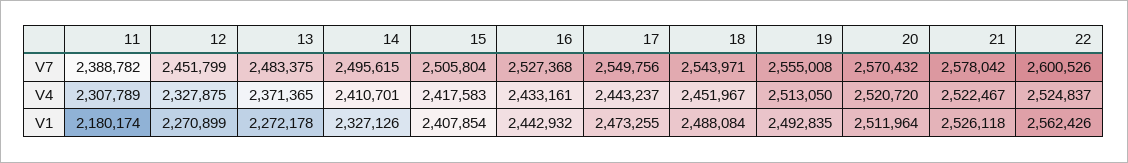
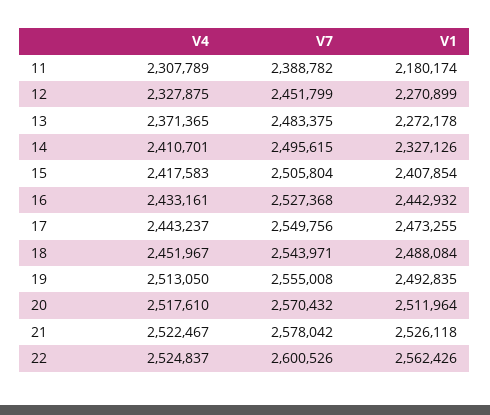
20, V4: 2520720 -> 2517610

